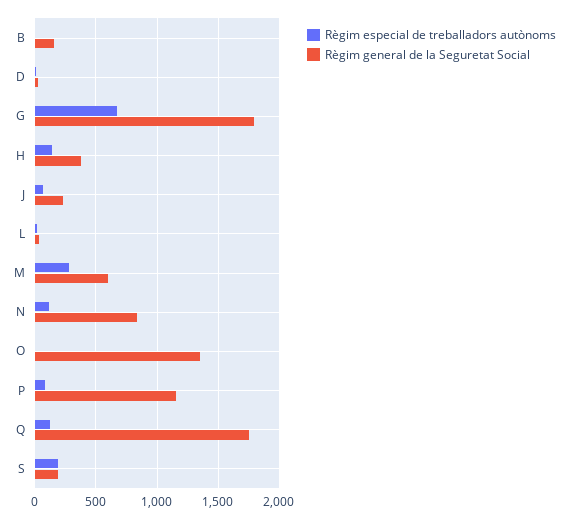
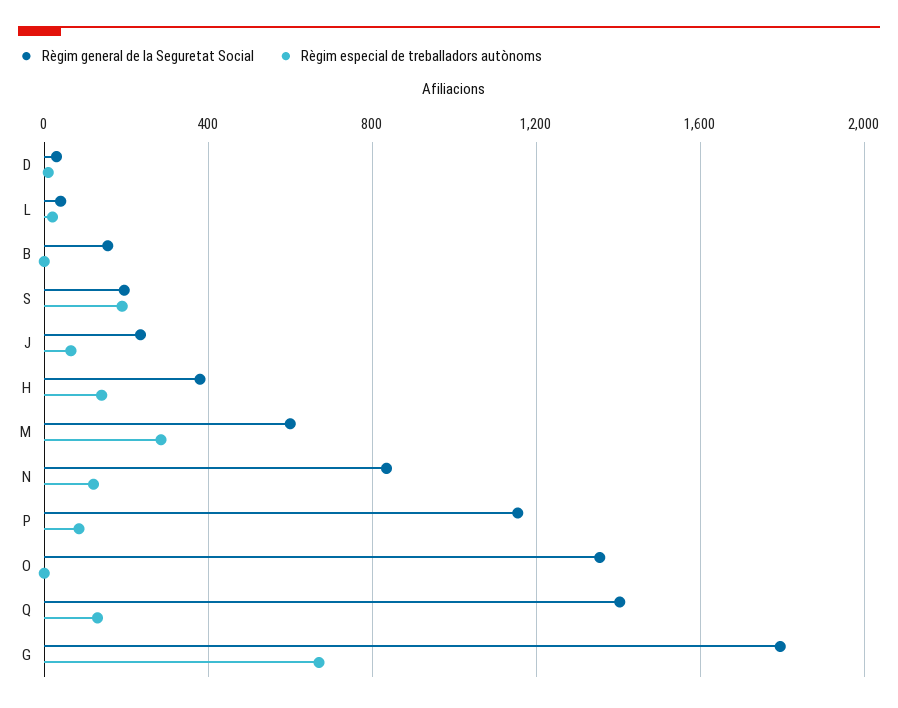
Règim general de la Seguretat Social, Q: 1750 -> 1400

